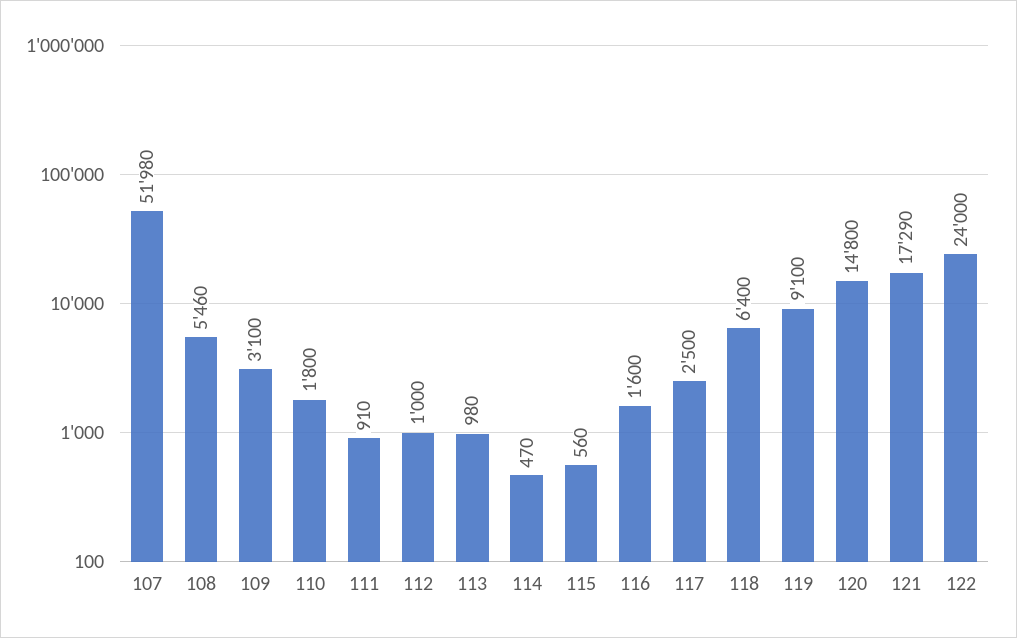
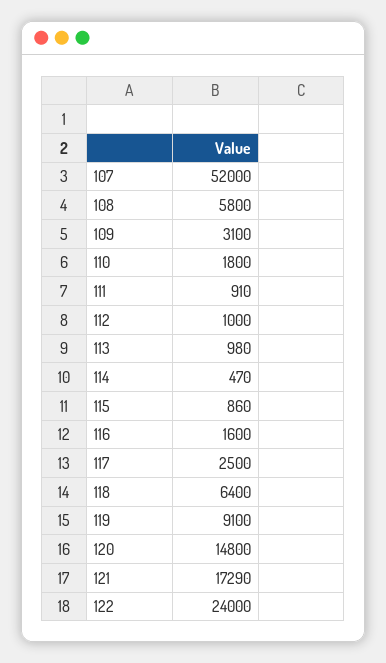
107: 51980 -> 52000
108: 5460 -> 5800
115: 560 -> 860

